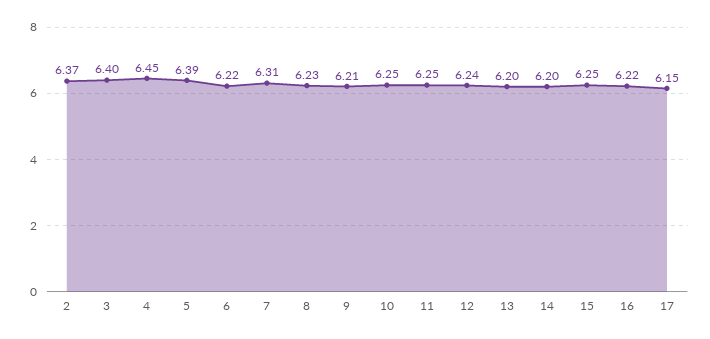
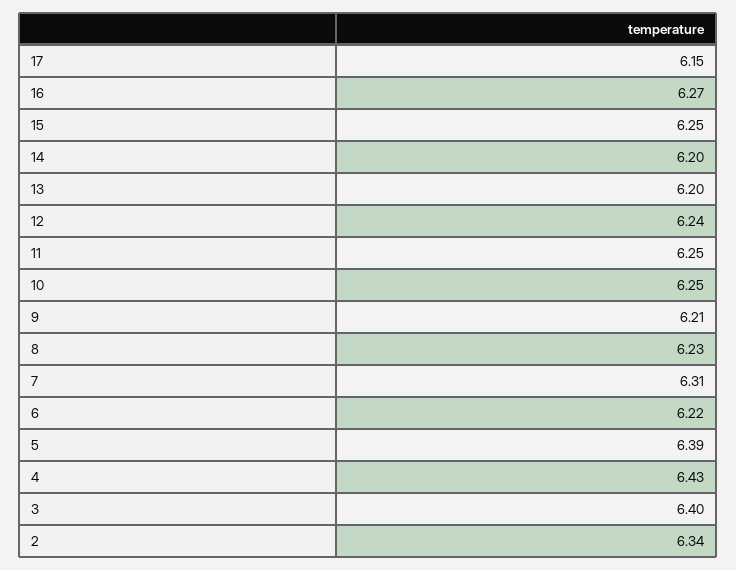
2: 6.37 -> 6.34
4: 6.45 -> 6.43
16: 6.22 -> 6.27

